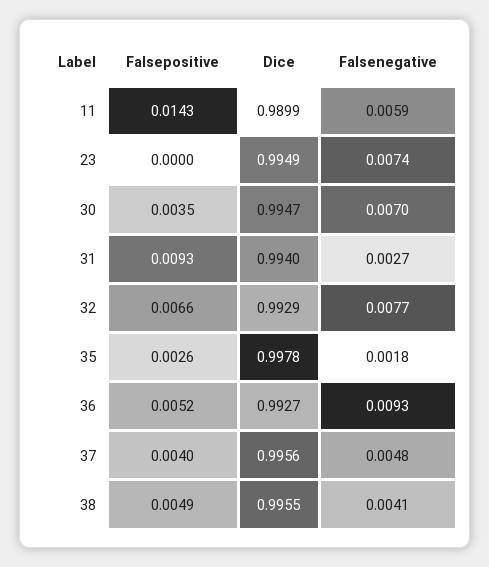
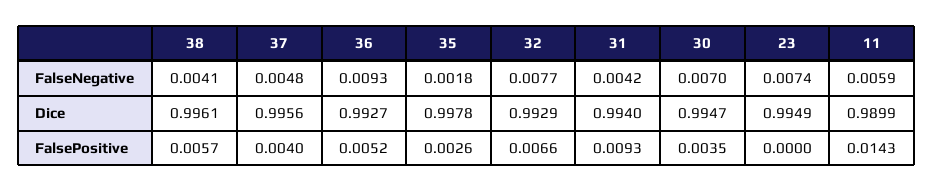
Falsenegative, 31: 0.0027 -> 0.0042
Falsepositive, 38: 0.0049 -> 0.0057
Dice, 38: 0.9955 -> 0.9961

